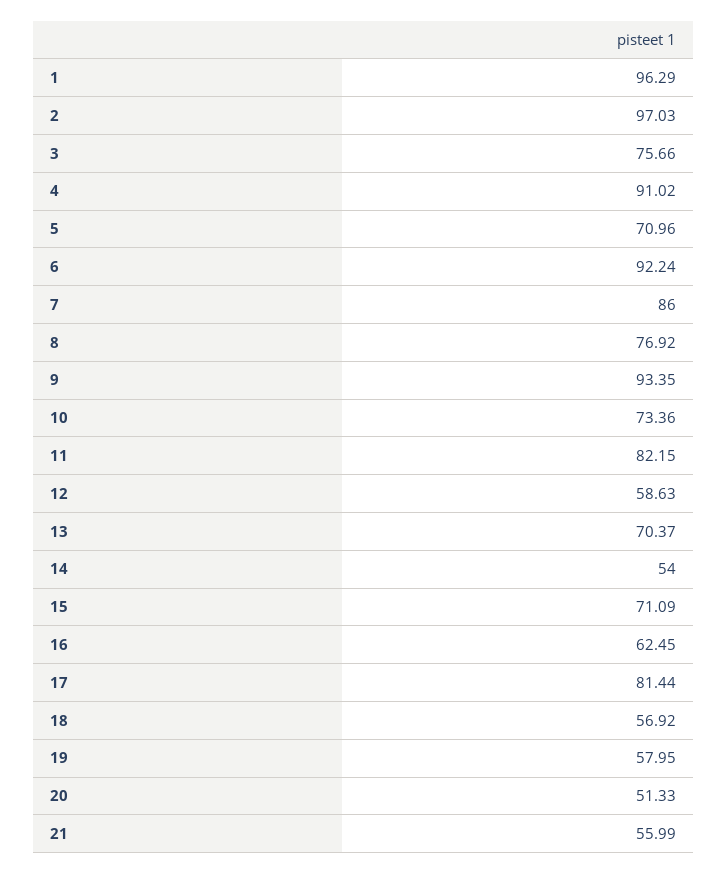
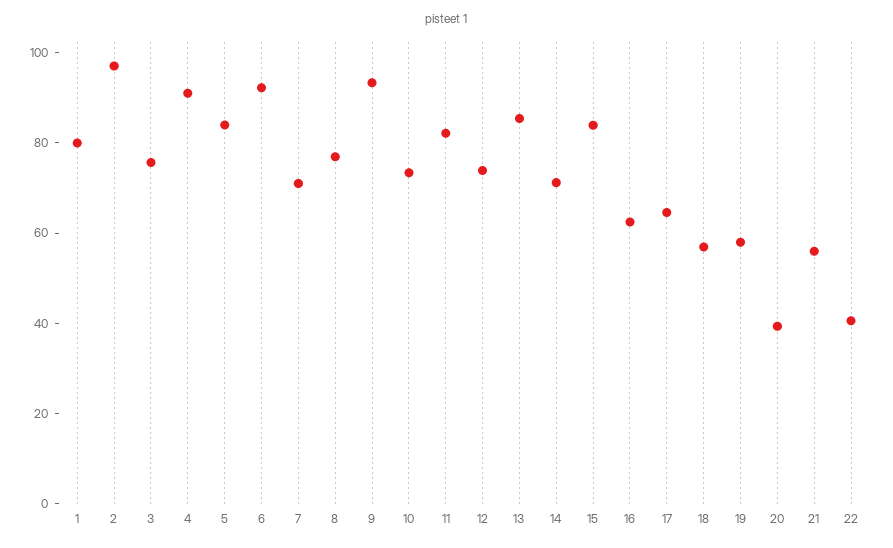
1: 96.29 -> 80
5: 70.96 -> 85
7: 86 -> 70
12: 58.63 -> 75
13: 70.37 -> 85
14: 54 -> 70
15: 71.09 -> 85
17: 81.44 -> 65
20: 51.33 -> 40
22: none -> 40

